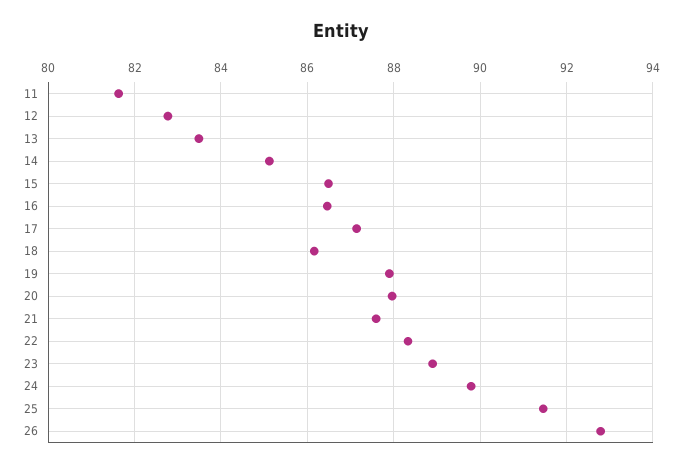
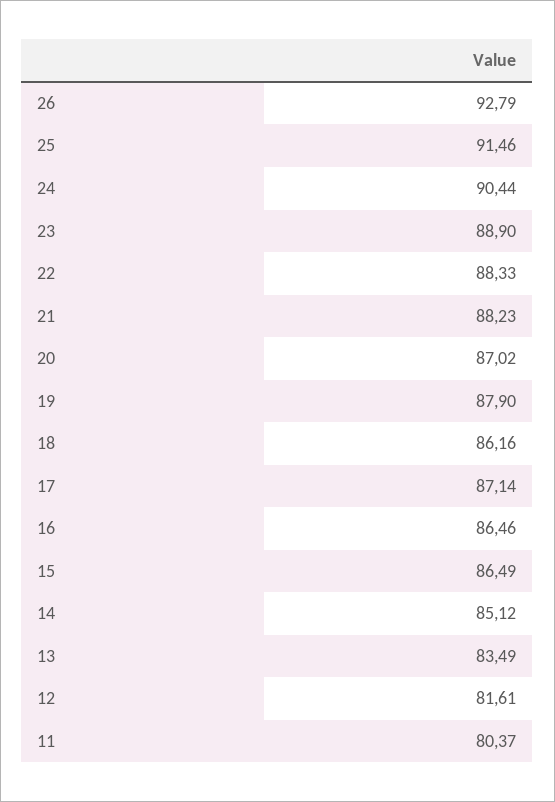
11: 81.6 -> 80.37
12: 82.8 -> 81.61
20: 88 -> 87.02
21: 87.6 -> 88.23
24: 89.8 -> 90.44

